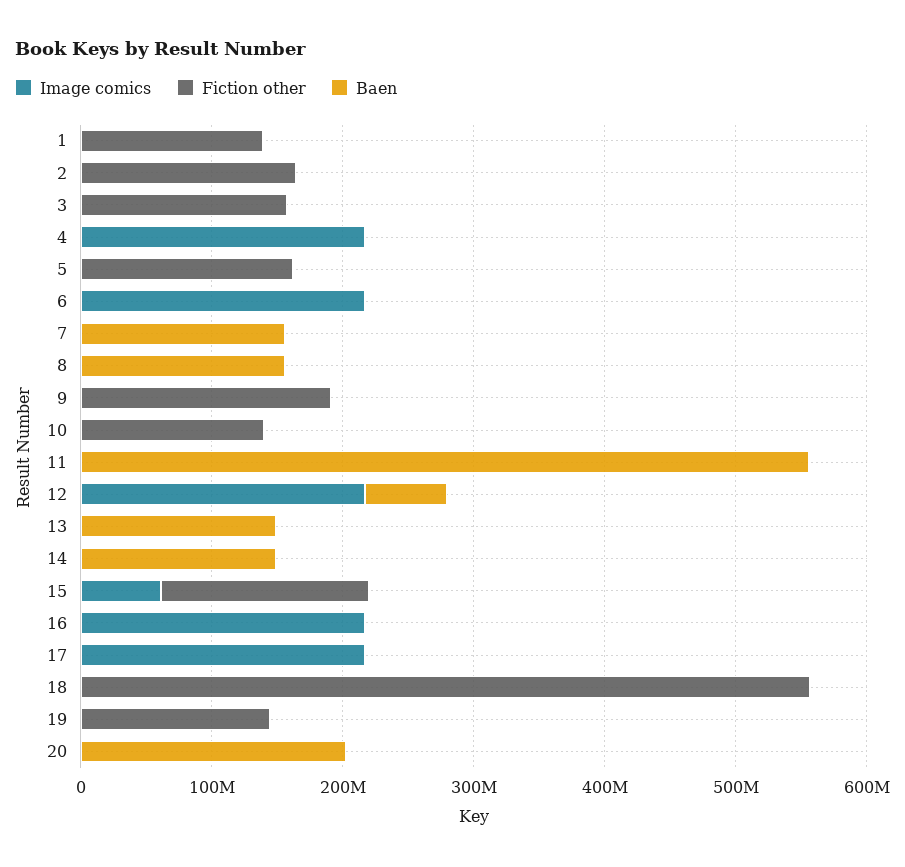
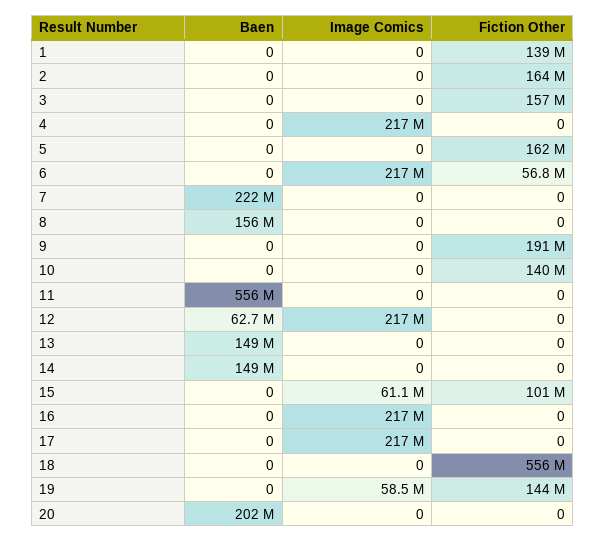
Fiction other, 6: 0 -> 56800000
Baen, 7: 160000000 -> 222000000
Fiction other, 15: 160000000 -> 101000000
Image comics, 19: 0 -> 58500000

